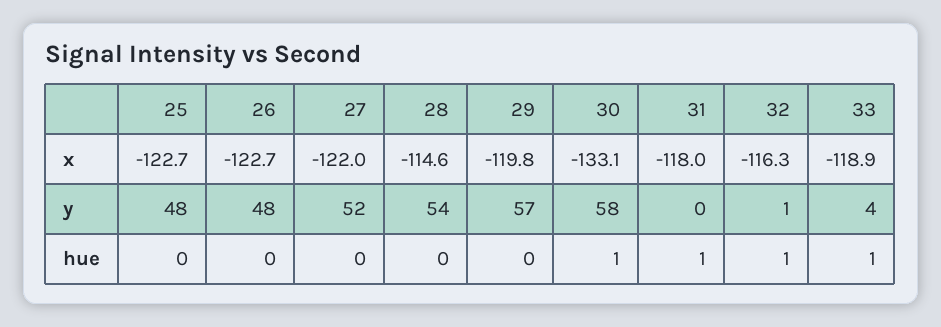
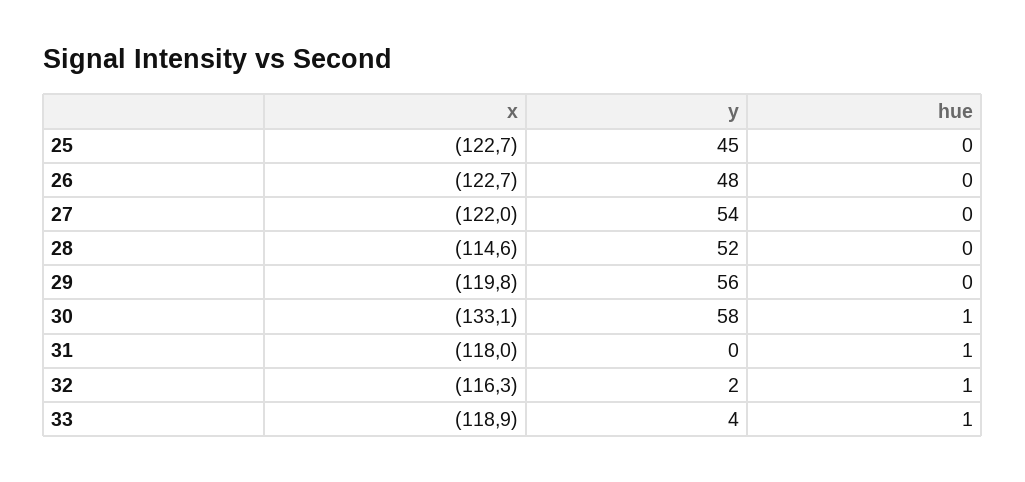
25, y: 48 -> 45
27, y: 52 -> 54
28, y: 54 -> 52
29, y: 57 -> 56
32, y: 1 -> 2

